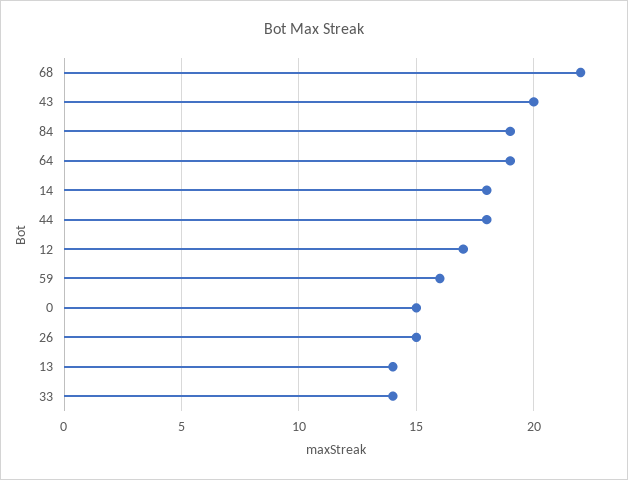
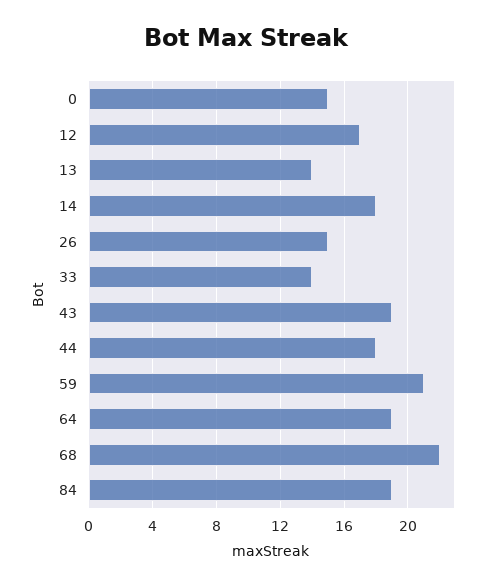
43: 20 -> 19
59: 16 -> 21

